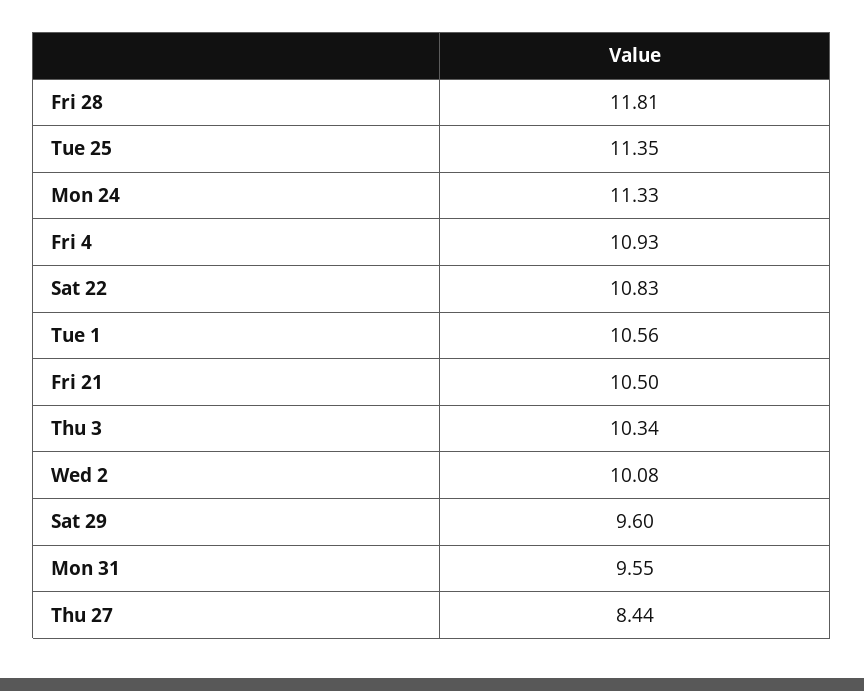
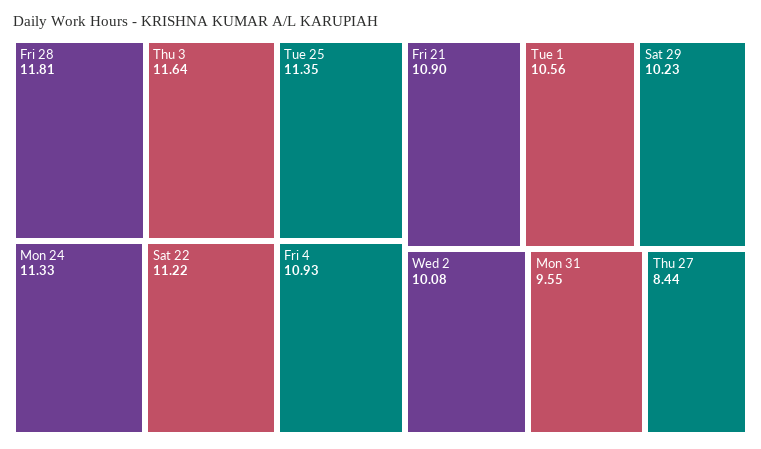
Sat 22: 10.83 -> 11.22
Fri 21: 10.5 -> 10.9
Thu 3: 10.34 -> 11.64
Sat 29: 9.6 -> 10.23

